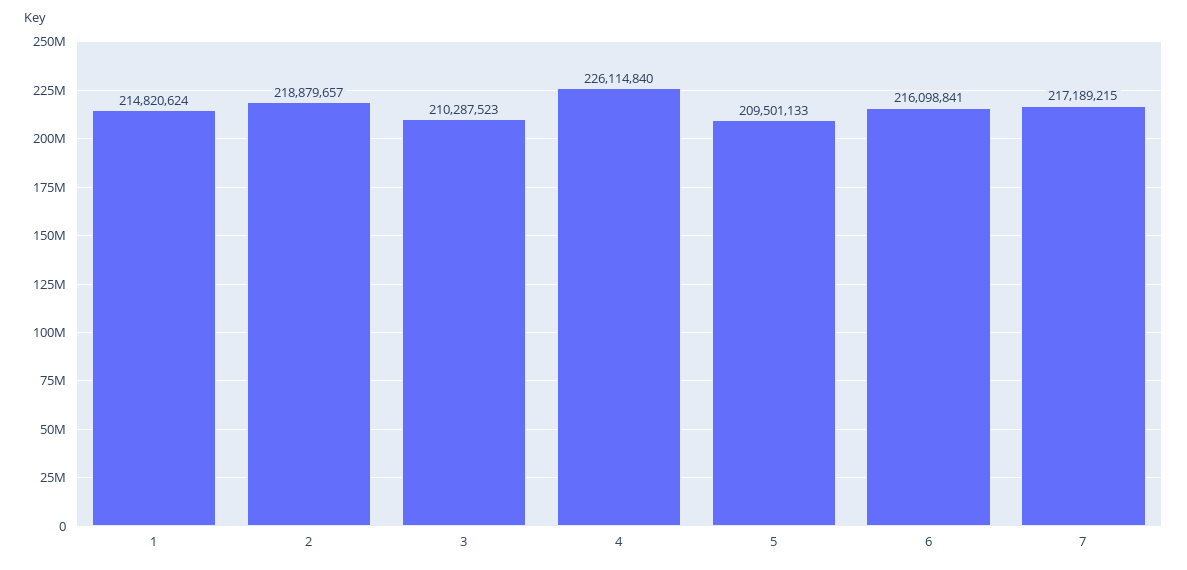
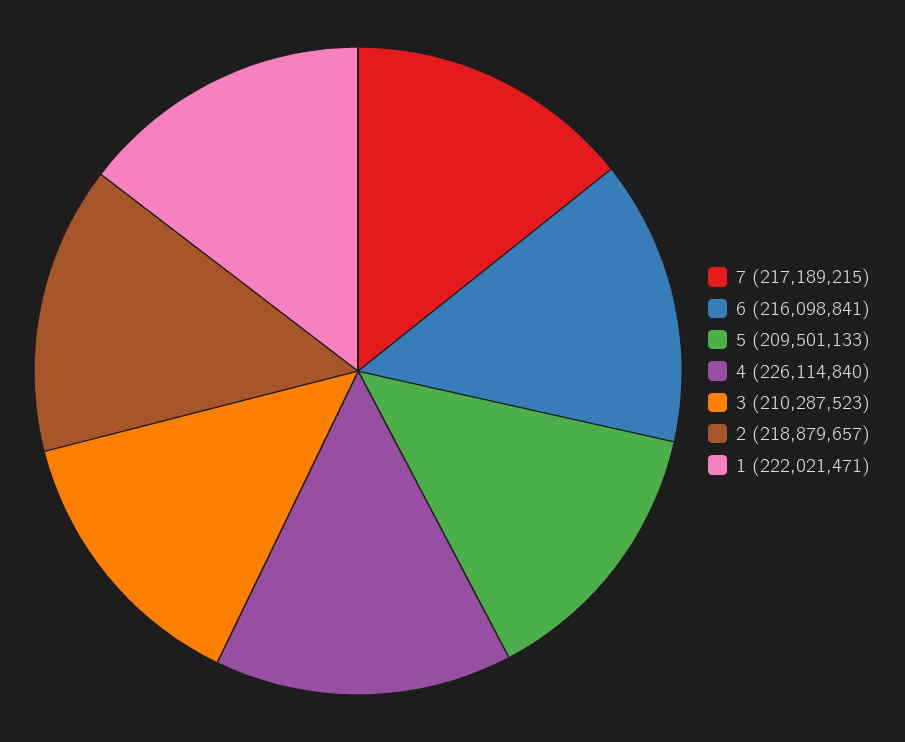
1: 214820624 -> 222021471

